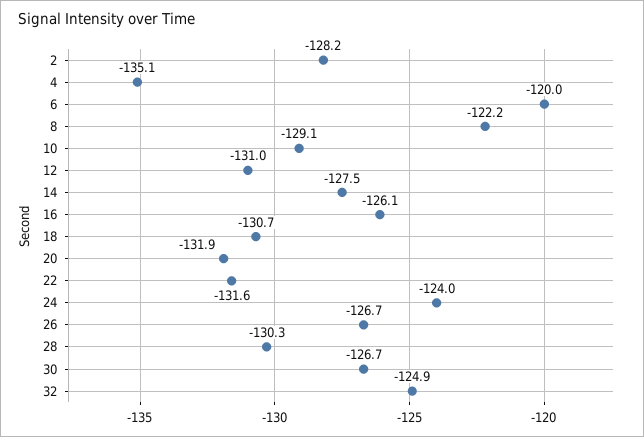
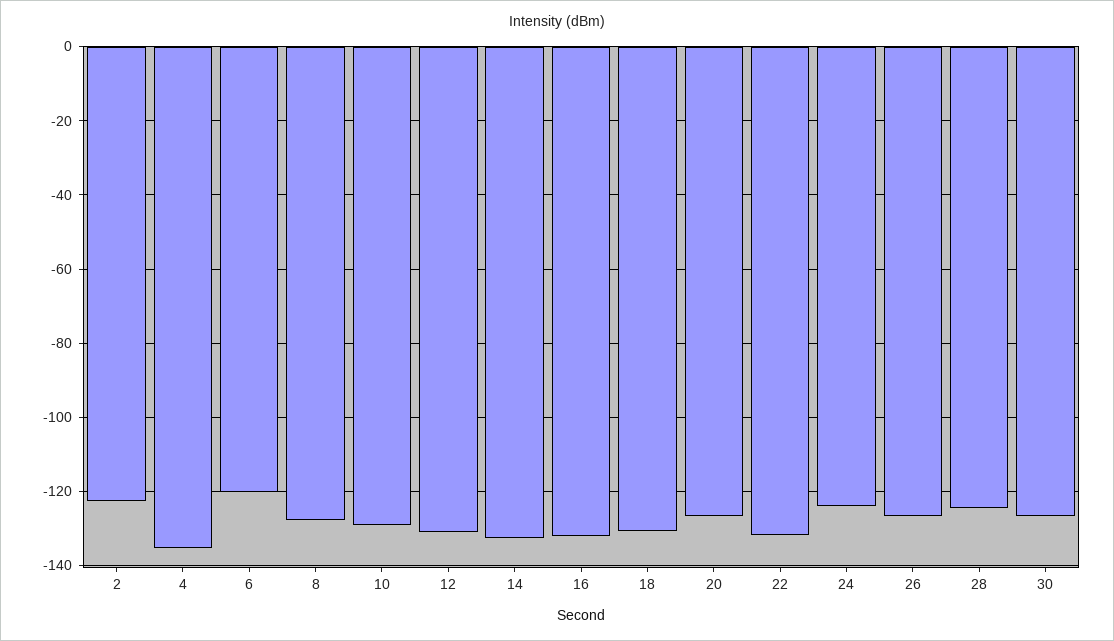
2: -128.2 -> -122
8: -122.2 -> -128
14: -127.5 -> -132
16: -126.1 -> -132
20: -131.9 -> -126
28: -130.3 -> -124
32: -124.9 -> none

